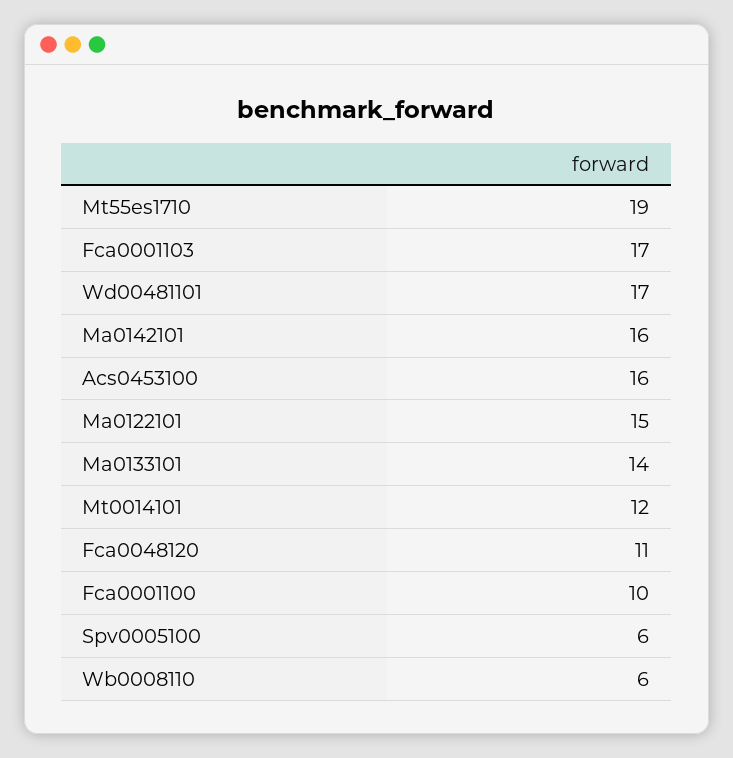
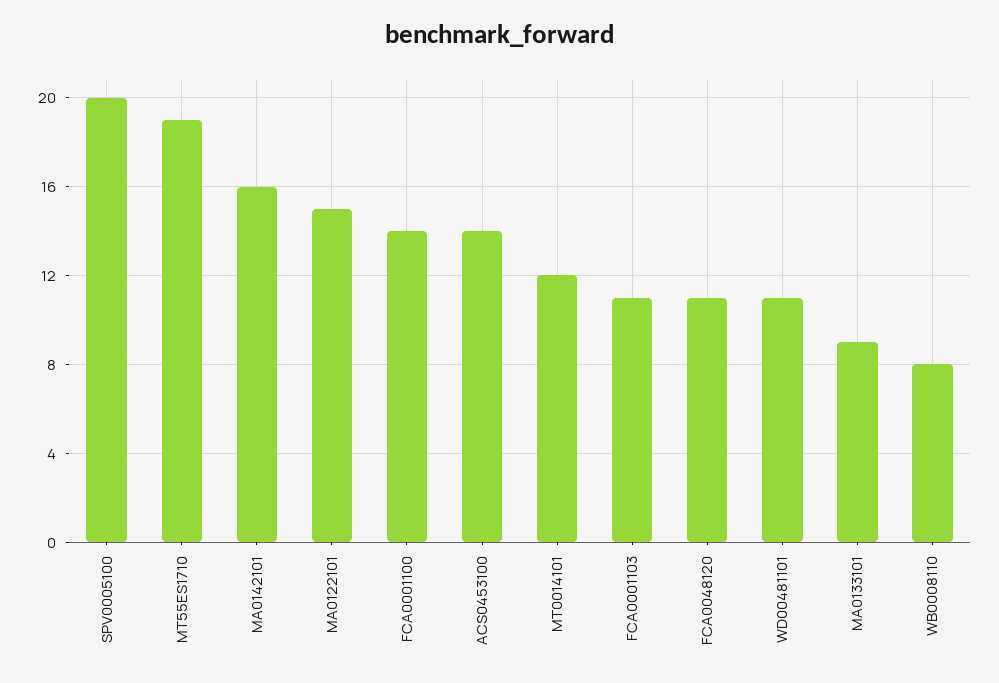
Fca0001103: 17 -> 11
Wd00481101: 17 -> 11
Acs0453100: 16 -> 14
Ma0133101: 14 -> 9
Fca0001100: 10 -> 14
Spv0005100: 6 -> 20
Wb0008110: 6 -> 8

